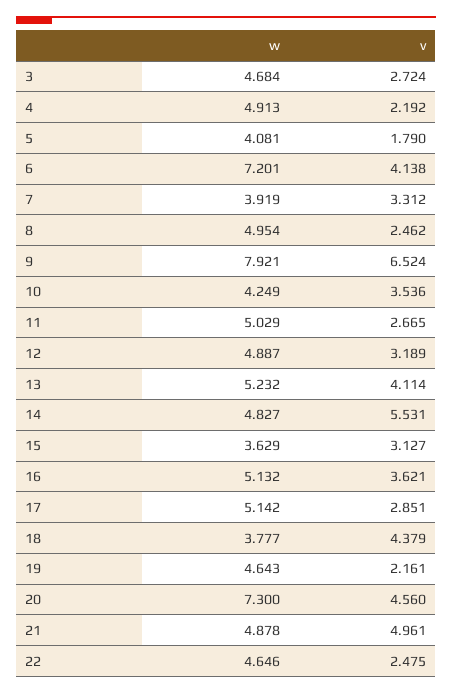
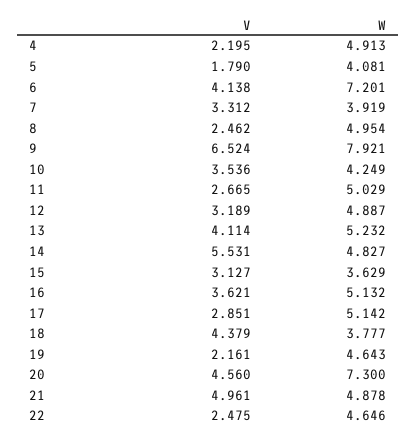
w, 3: 4.684 -> none
v, 3: 2.724 -> none
v, 4: 2.192 -> 2.195

